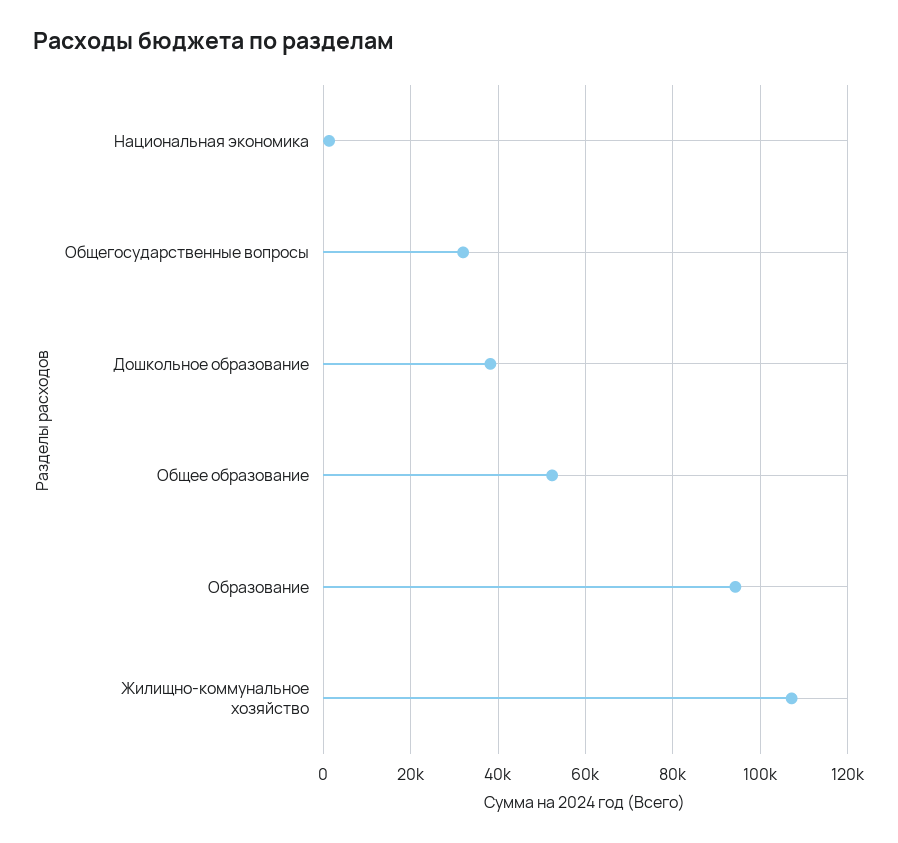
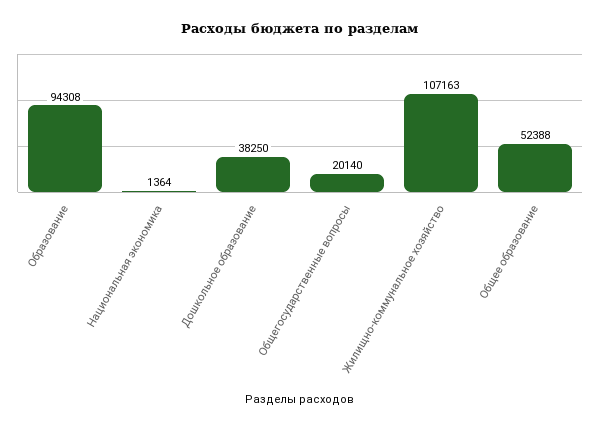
Общегосударственные вопросы: 32000 -> 20140

